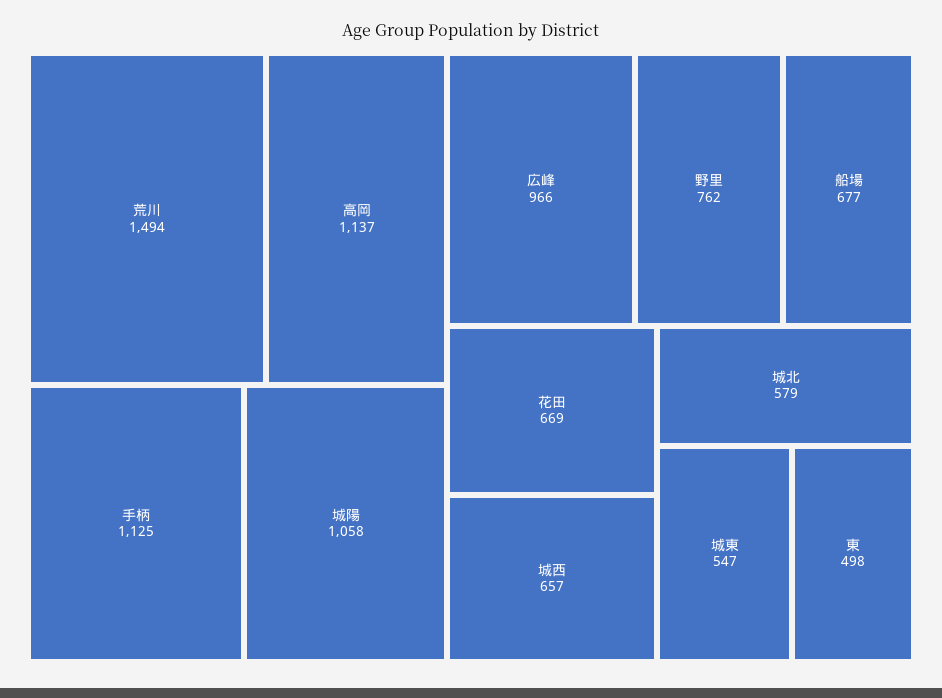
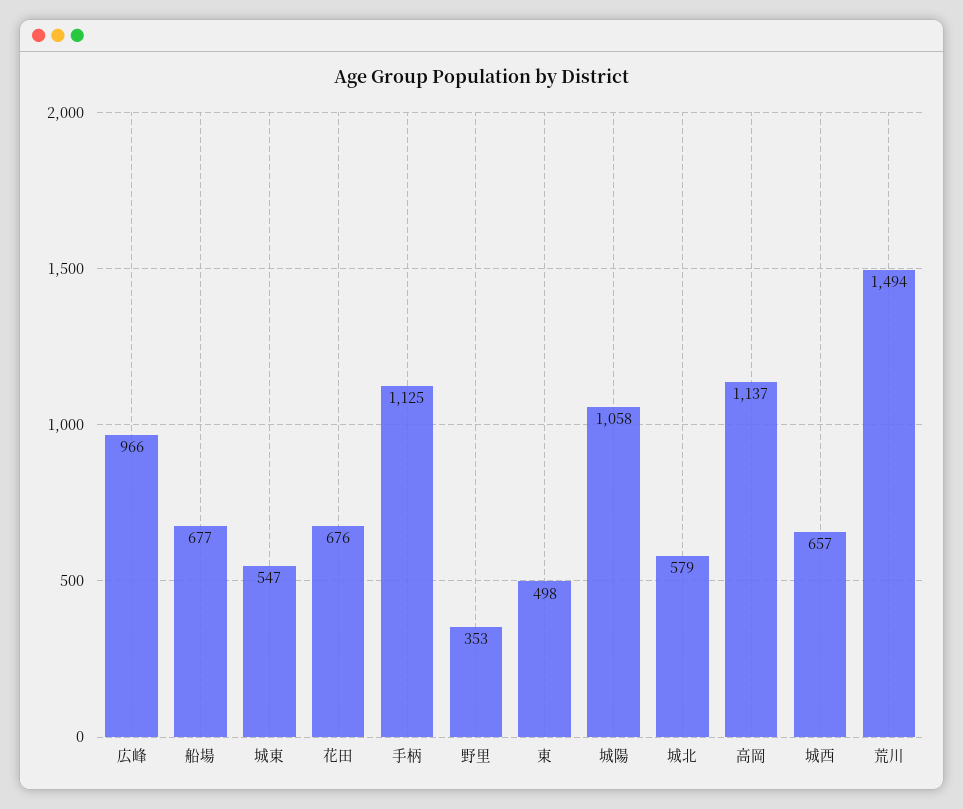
野里: 762 -> 353
花田: 669 -> 676

